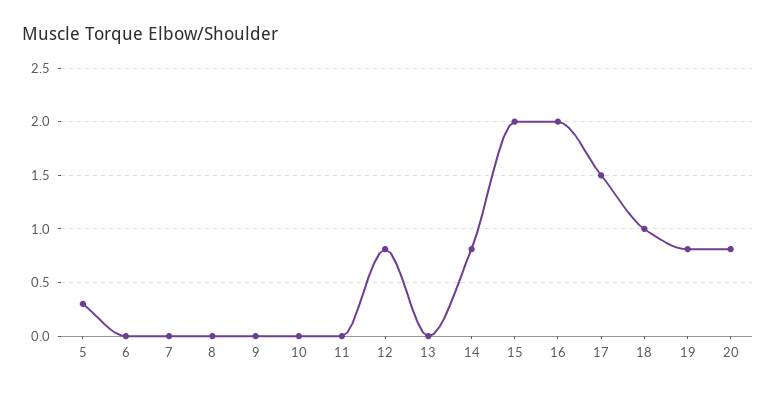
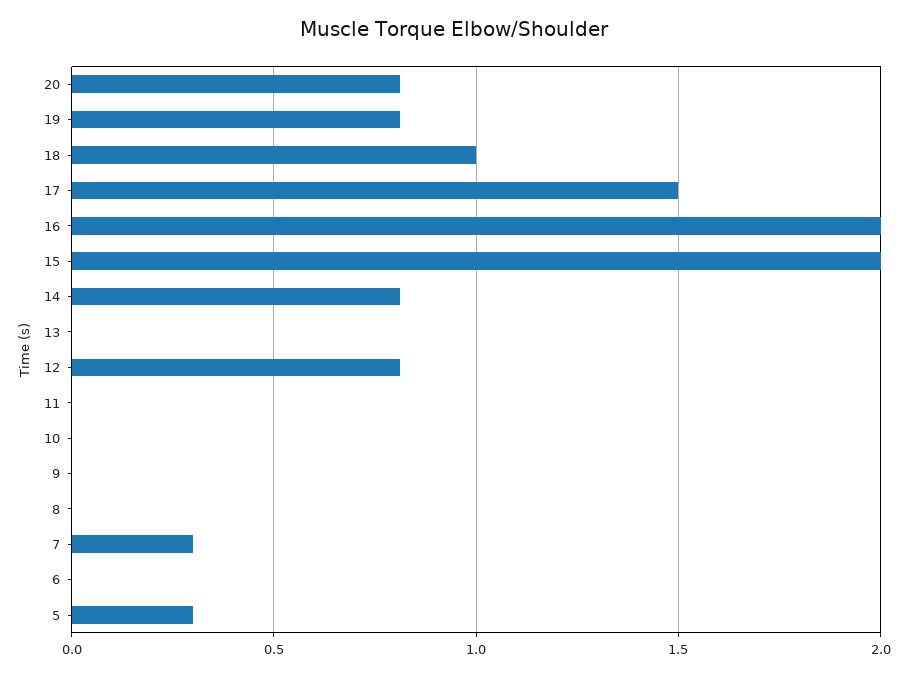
7: 0 -> 0.3

